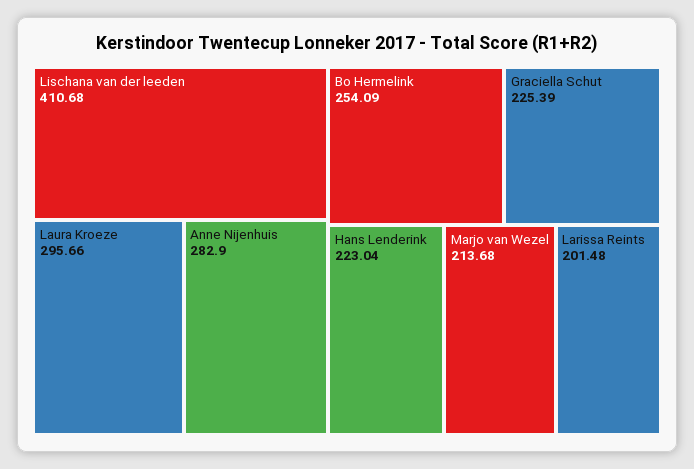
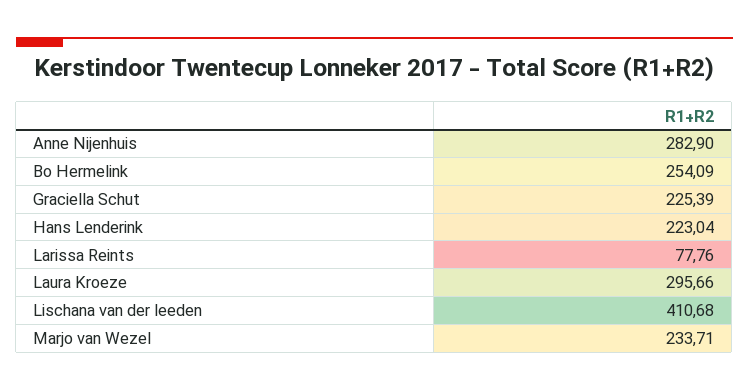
Marjo van Wezel: 213.68 -> 233.71
Larissa Reints: 201.48 -> 77.76

